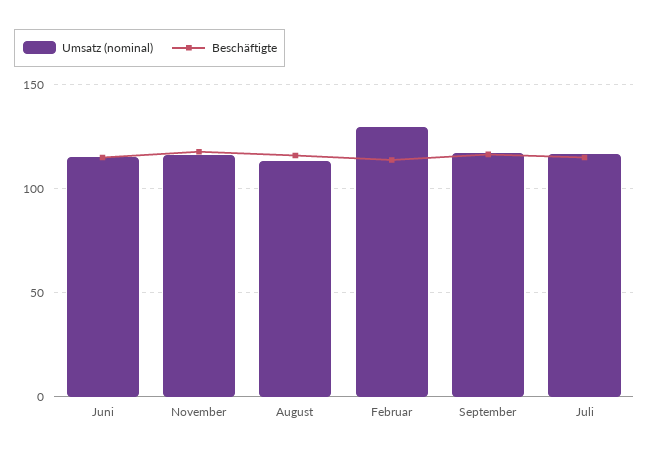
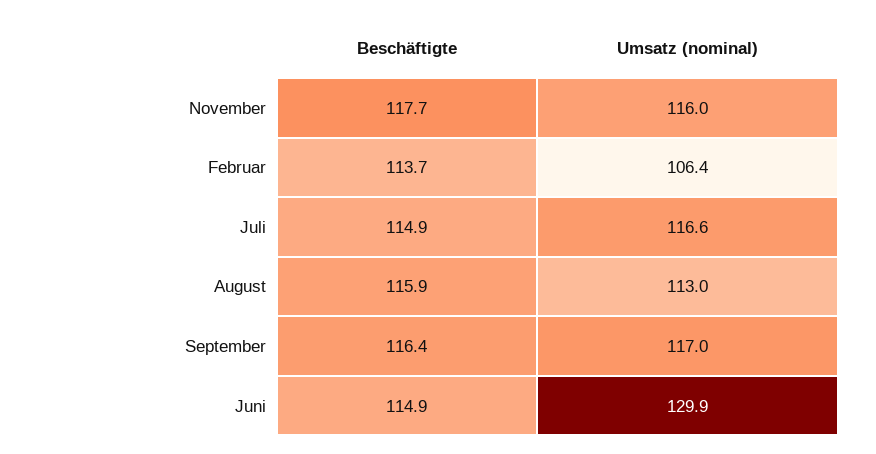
Umsatz (nominal), Juni: 115 -> 129.9
Umsatz (nominal), Februar: 130 -> 106.4

